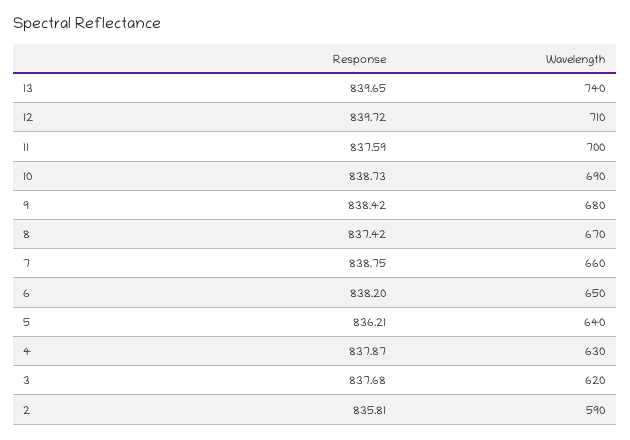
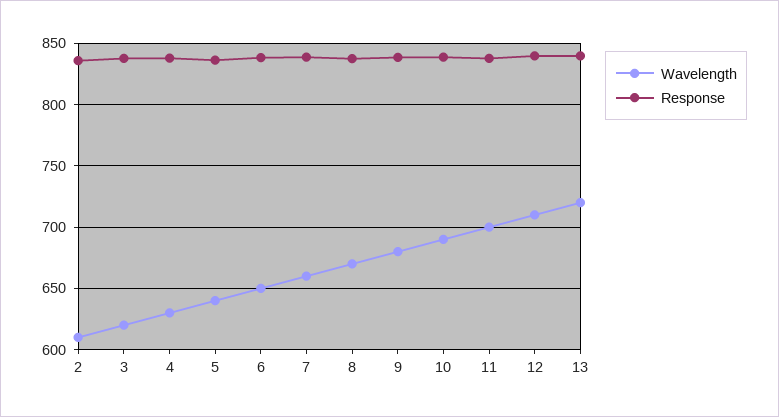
Wavelength, 13: 740 -> 720
Wavelength, 2: 590 -> 610

